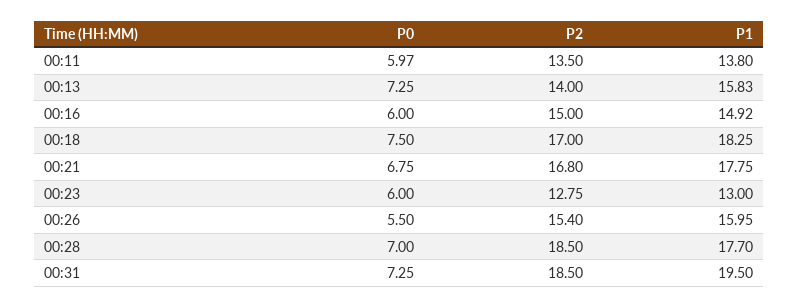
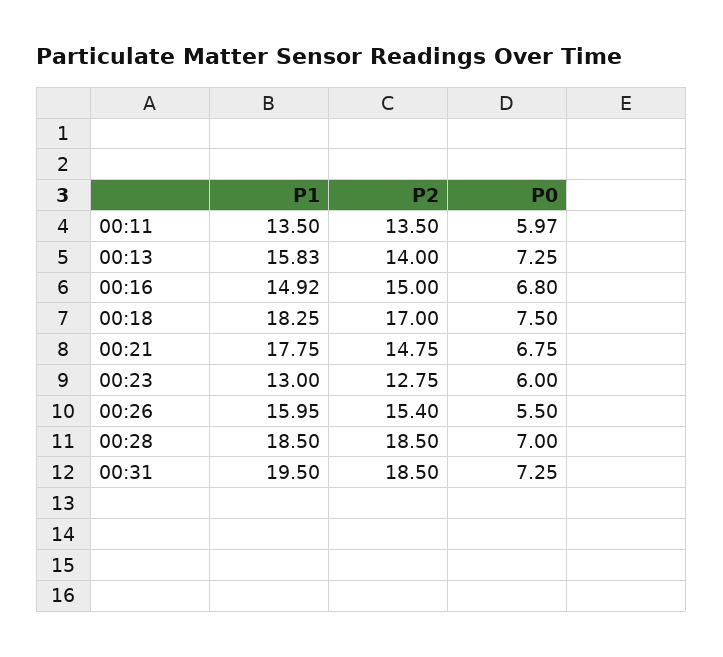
P1, 00:11: 13.8 -> 13.5
P0, 00:16: 6 -> 6.8
P2, 00:21: 16.8 -> 14.75
P1, 00:28: 17.7 -> 18.5

